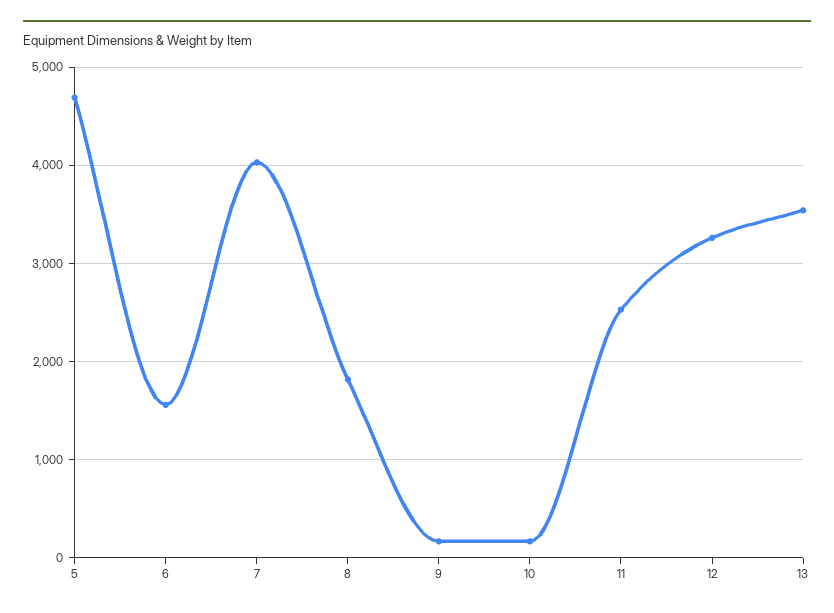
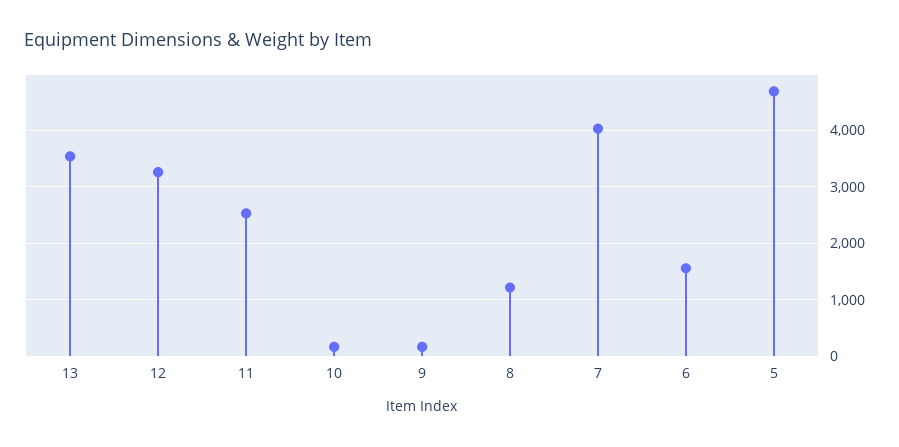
8: 1800 -> 1200

